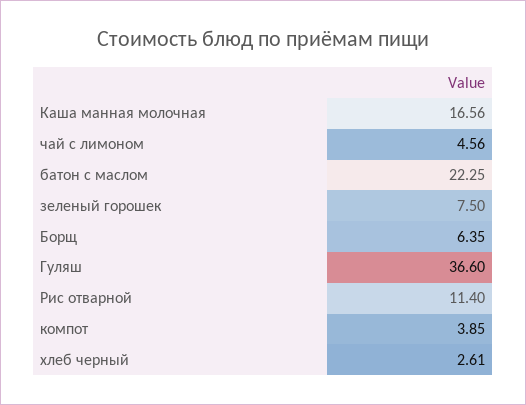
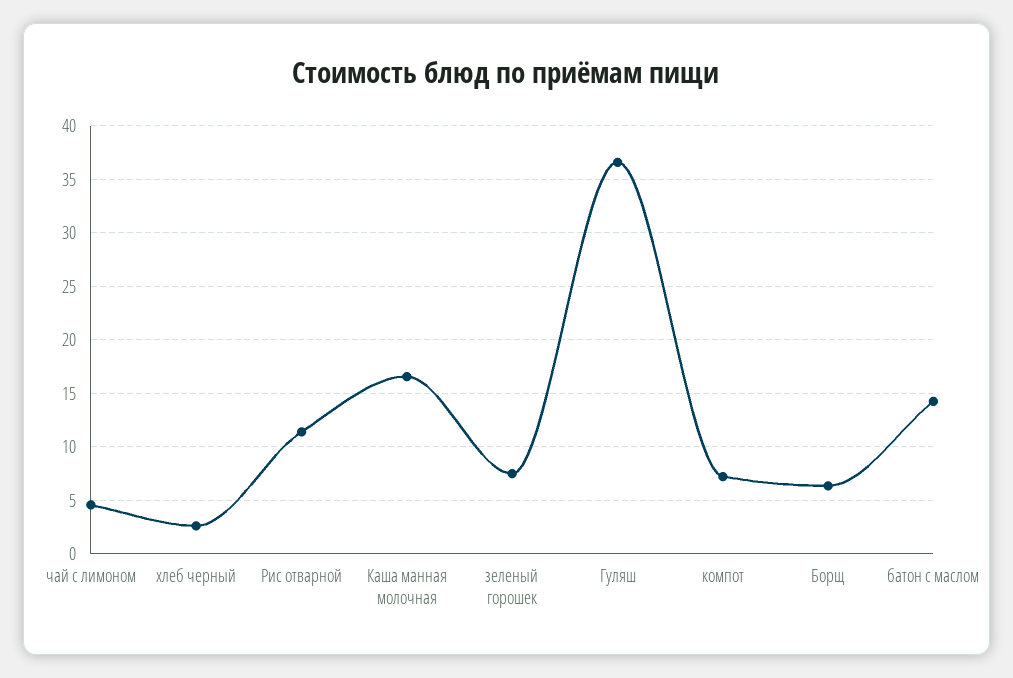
батон с маслом: 22.25 -> 14
компот: 3.85 -> 7

